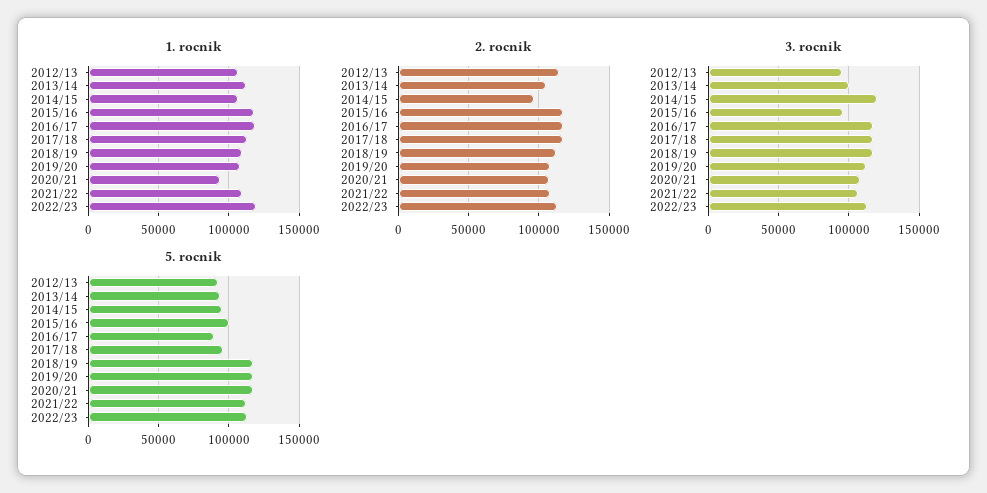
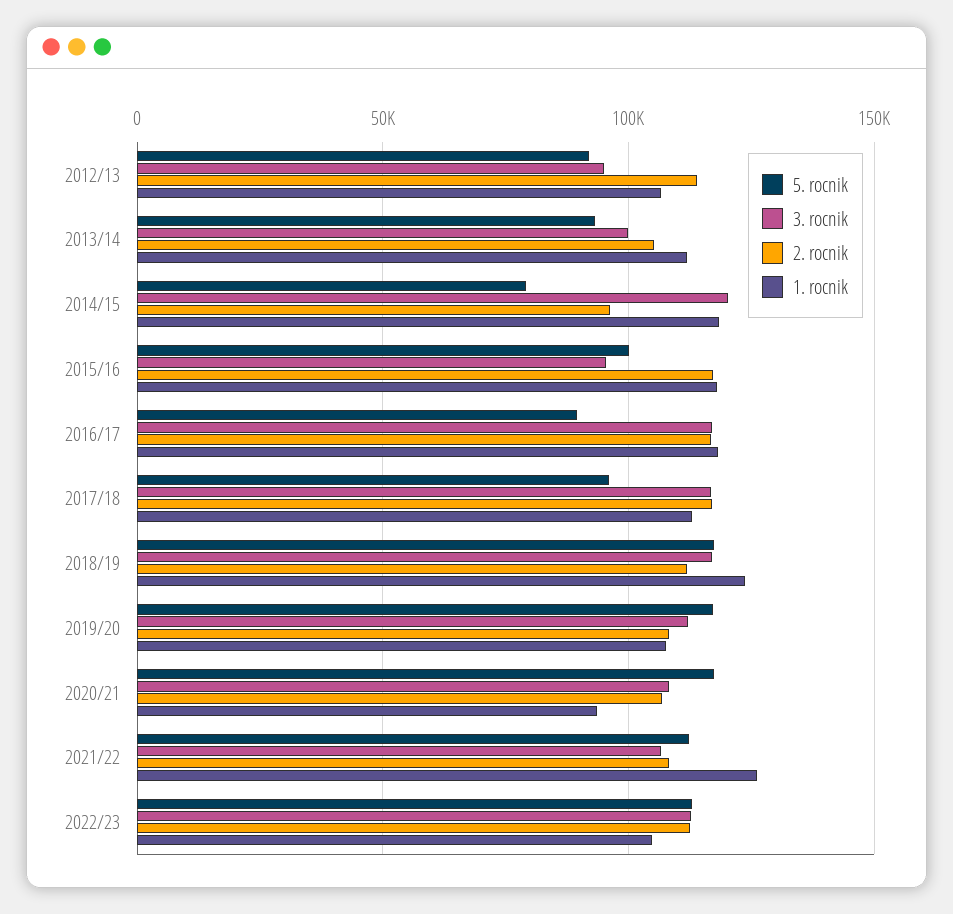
1. rocnik, 2014/15: 105000 -> 120000
1. rocnik, 2018/19: 110000 -> 125000
1. rocnik, 2021/22: 110000 -> 125000
1. rocnik, 2022/23: 120000 -> 105000
5. rocnik, 2014/15: 95000 -> 80000

